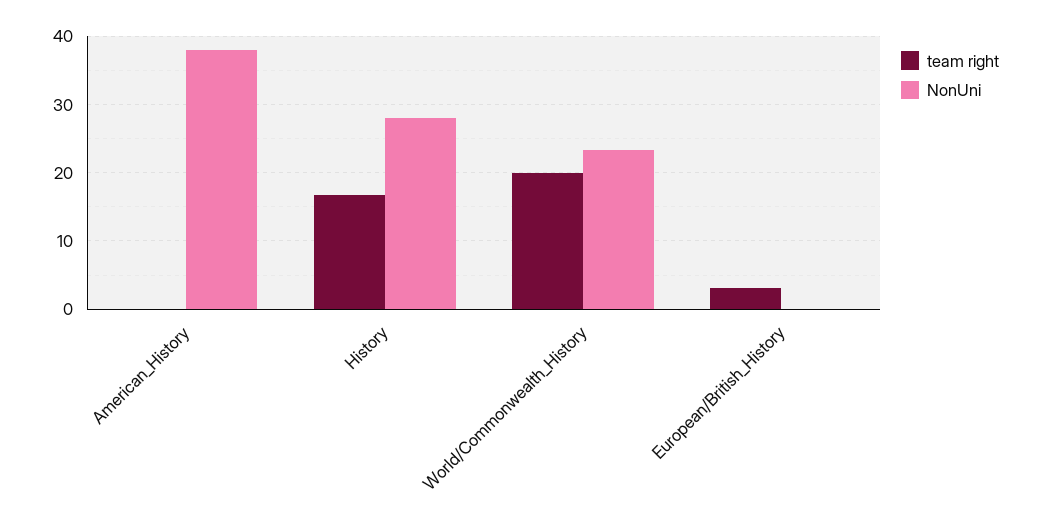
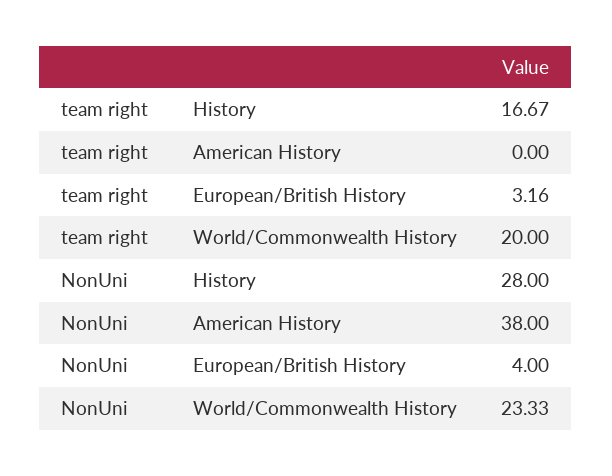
NonUni, European/British_History: 0 -> 4

